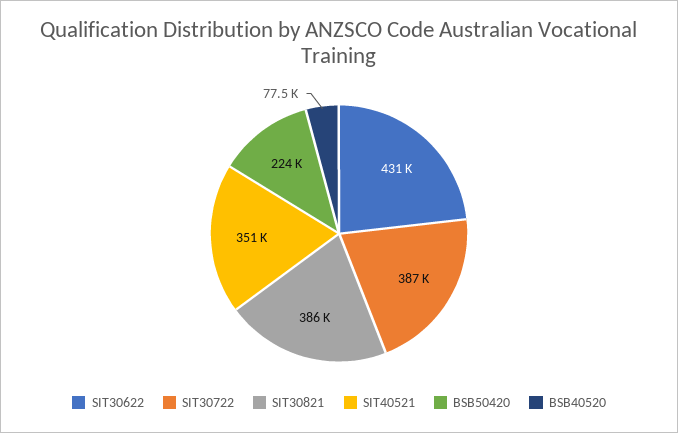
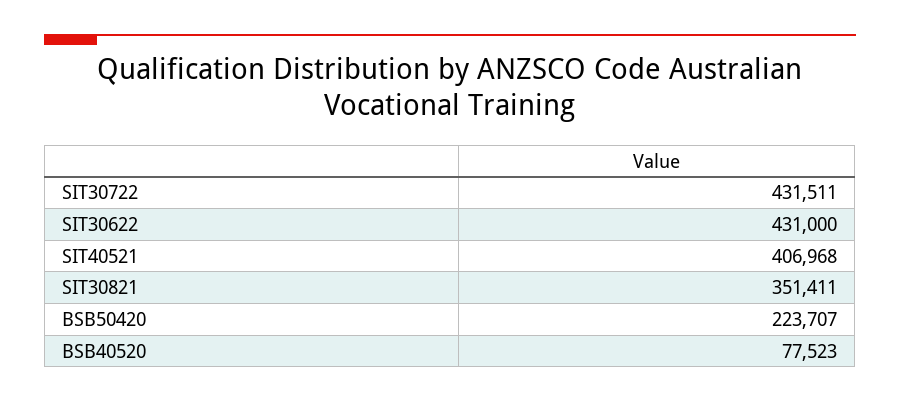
SIT30722: 387000 -> 431511
SIT30821: 386000 -> 351411
SIT40521: 351000 -> 406968

